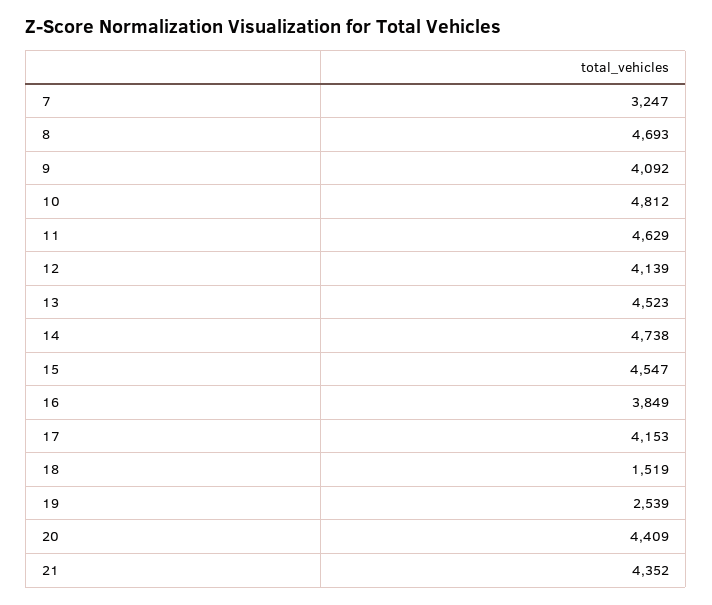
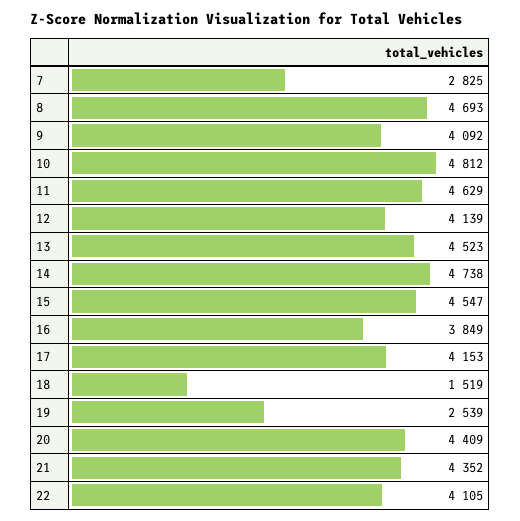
7: 3247 -> 2825
22: none -> 4105

